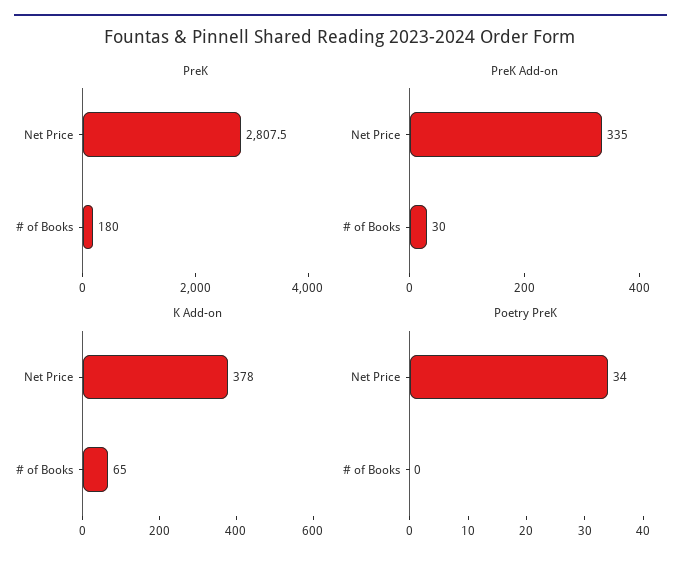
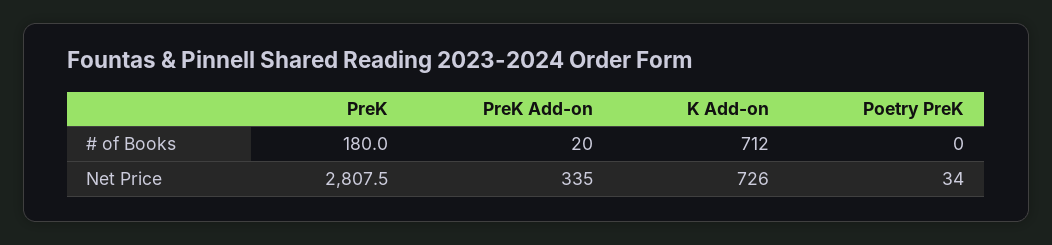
PreK Add-on, # of Books: 30 -> 20
K Add-on, Net Price: 378 -> 726
K Add-on, # of Books: 65 -> 712

